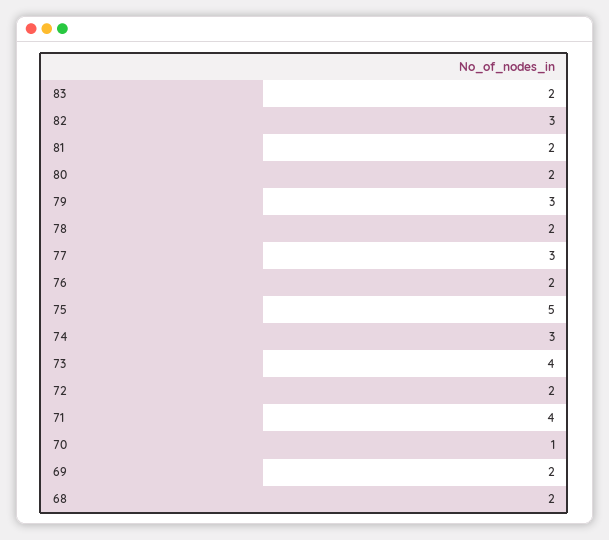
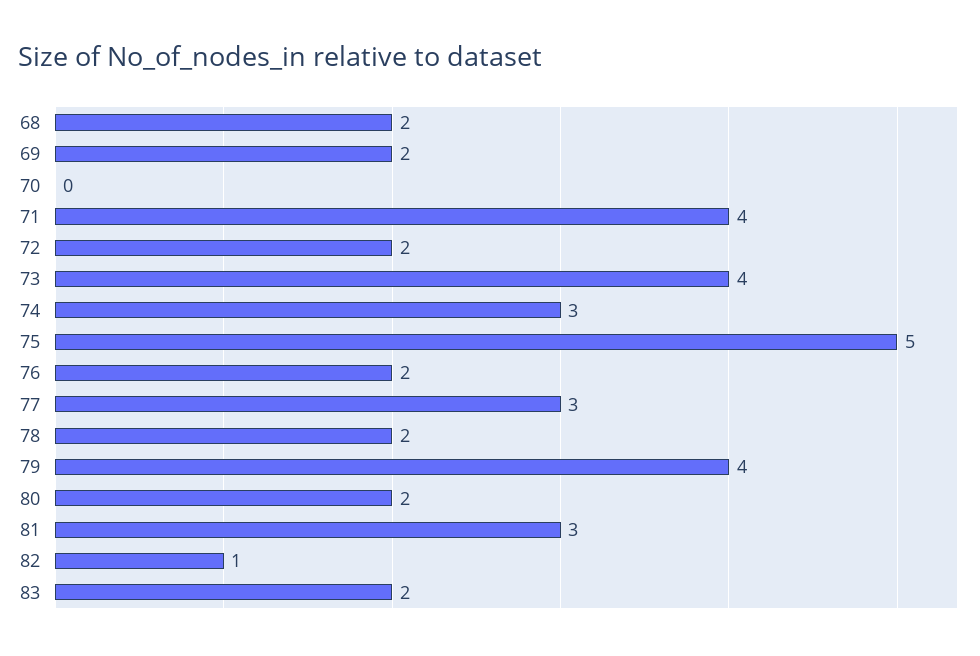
82: 3 -> 1
81: 2 -> 3
79: 3 -> 4
70: 1 -> 0

